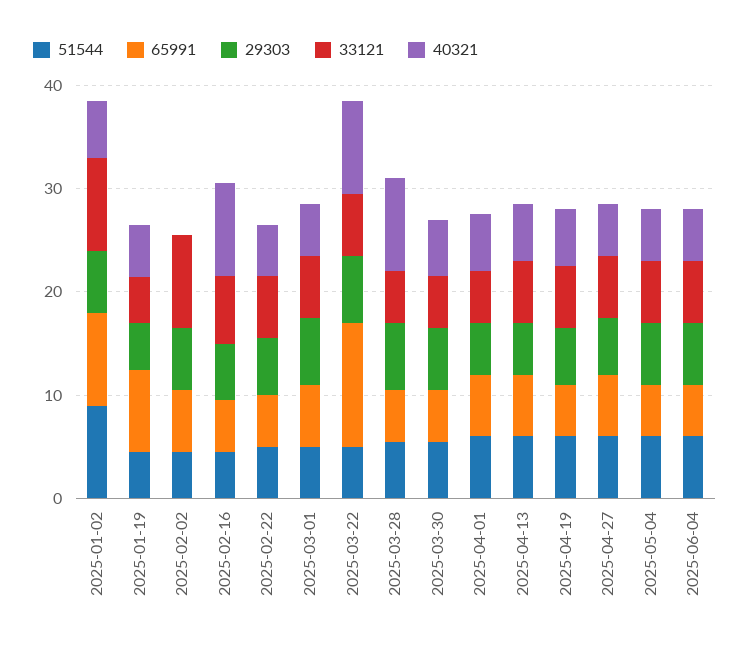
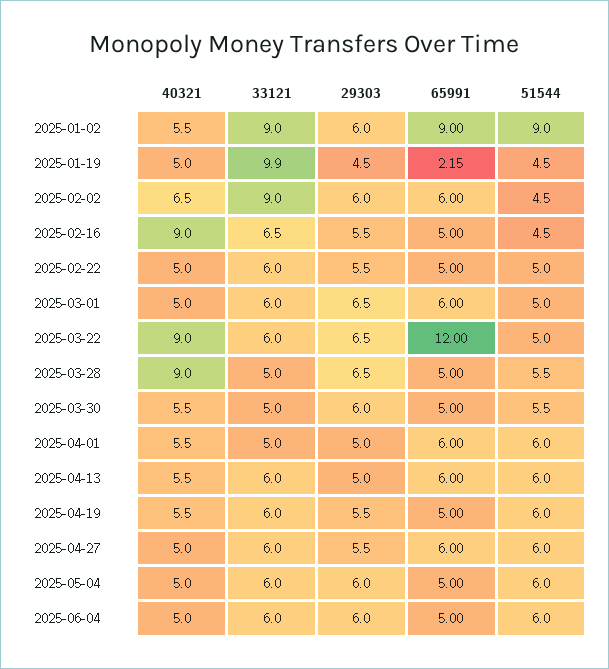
65991, 2025-01-19: 8 -> 2.15
33121, 2025-01-19: 4 -> 9.9
40321, 2025-02-02: 0 -> 6.5

